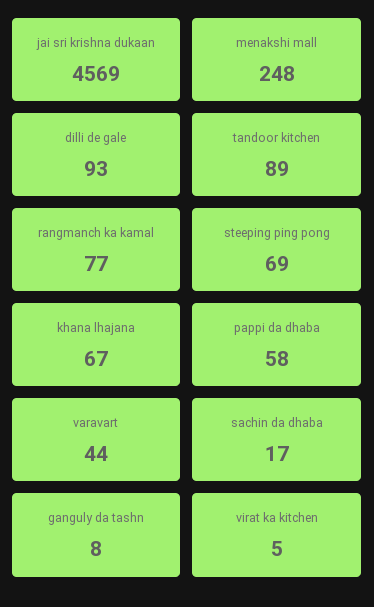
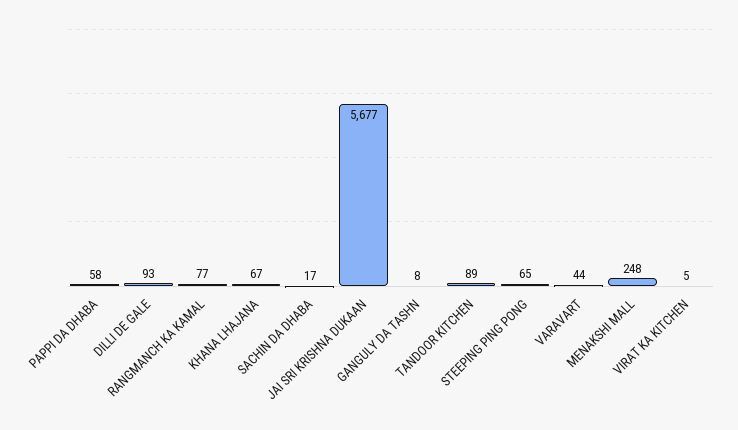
jai sri krishna dukaan: 4569 -> 5677
steeping ping pong: 69 -> 65

